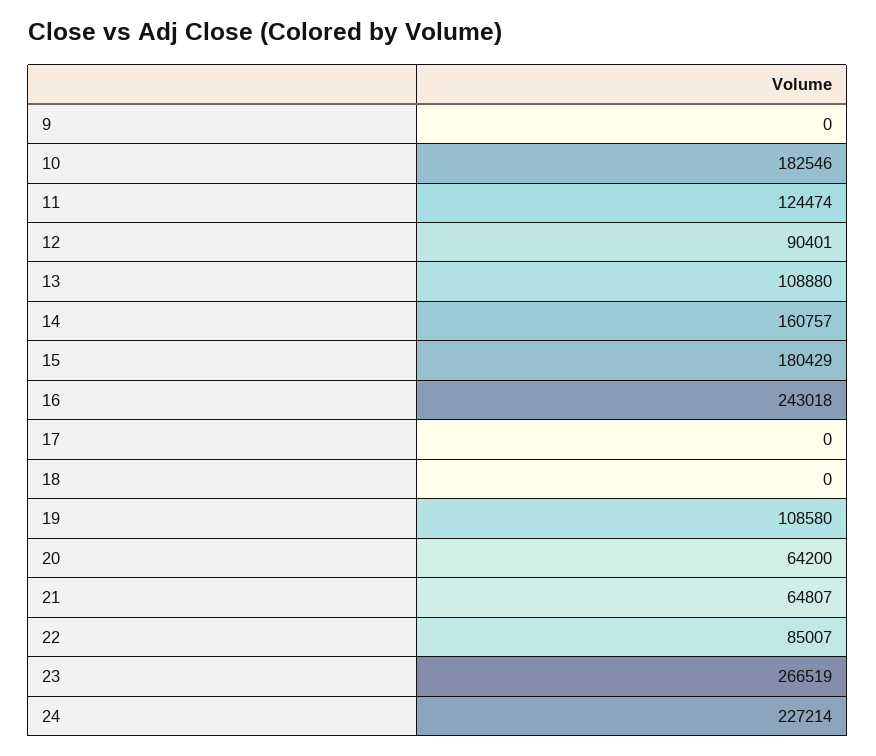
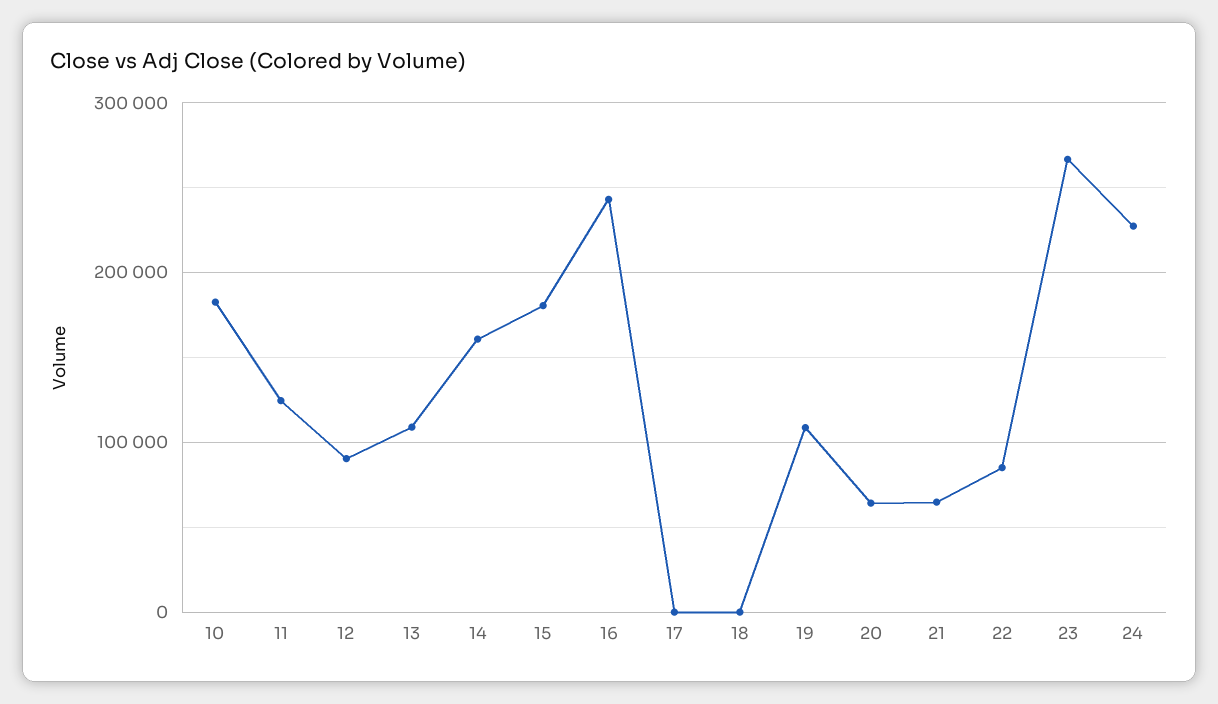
9: 0 -> none

